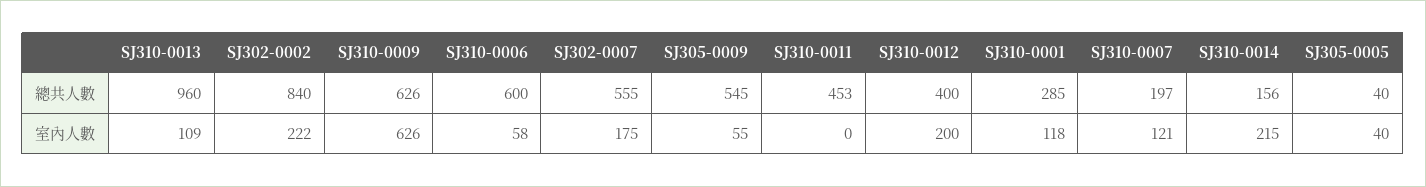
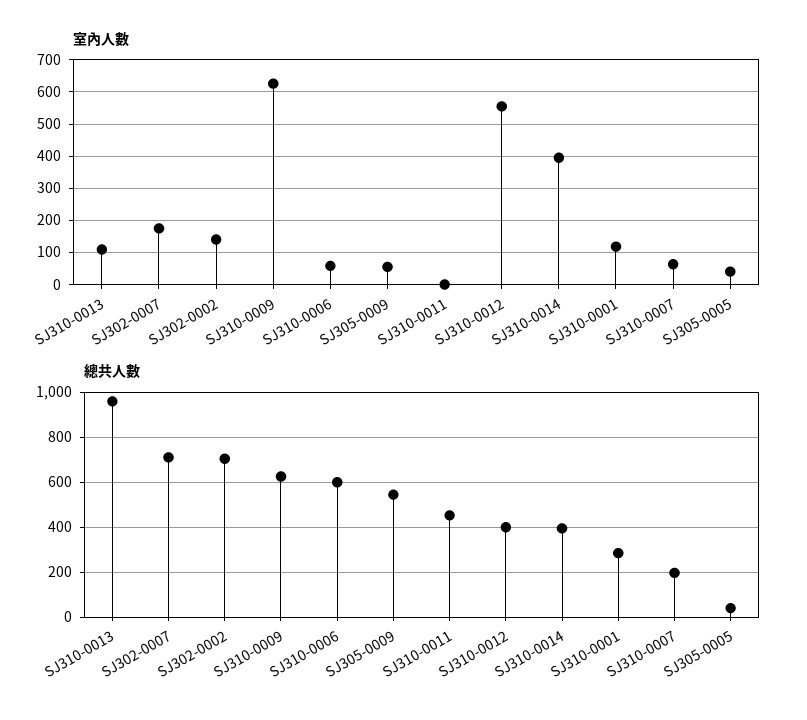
總共人數, SJ302-0002: 840 -> 700
總共人數, SJ302-0007: 555 -> 700
總共人數, SJ310-0014: 156 -> 400
室內人數, SJ302-0002: 222 -> 140
室內人數, SJ310-0012: 200 -> 560
室內人數, SJ310-0007: 121 -> 60
室內人數, SJ310-0014: 215 -> 400

